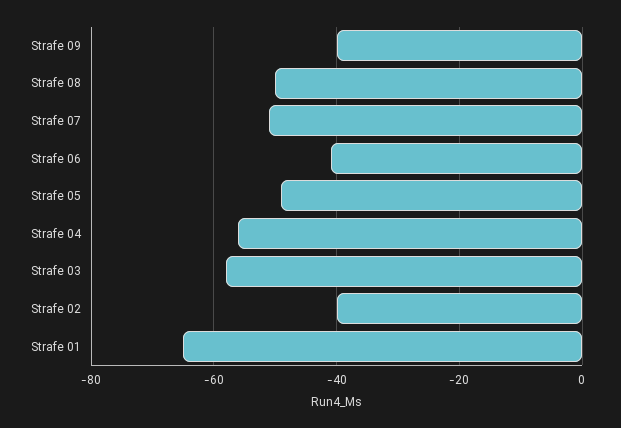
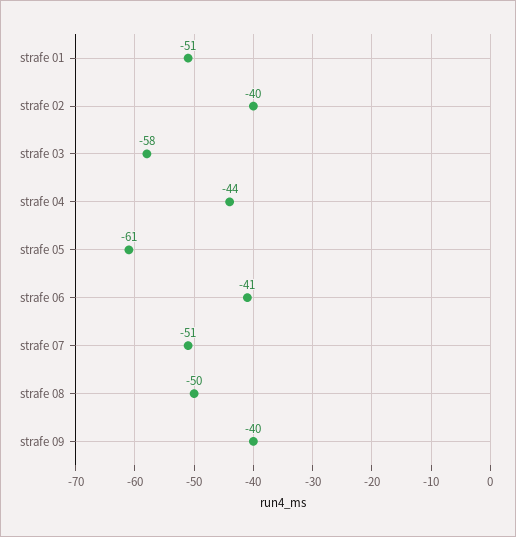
Strafe 05: -50 -> -61
Strafe 04: -55 -> -44
Strafe 01: -65 -> -51

